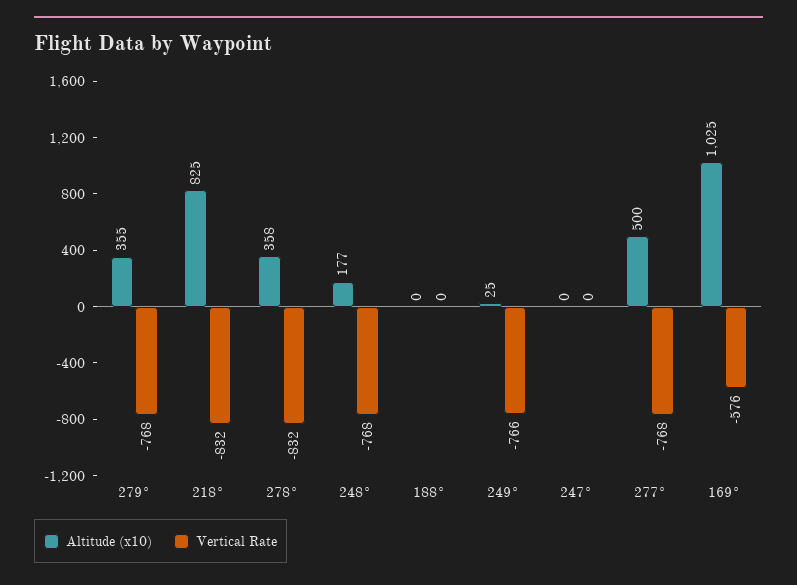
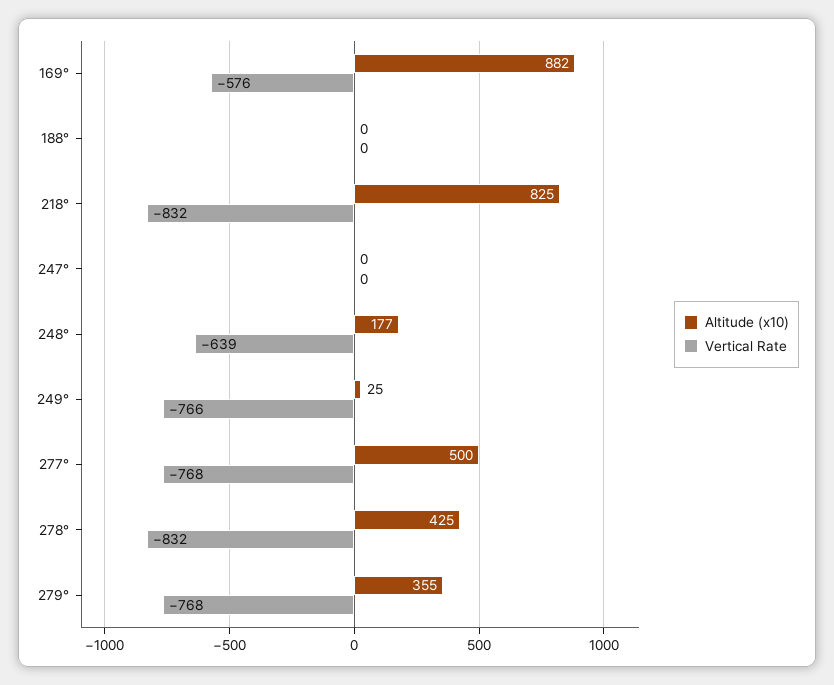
Altitude (x10), 278°: 358 -> 425
Vertical Rate, 248°: -768 -> -639
Altitude (x10), 169°: 1025 -> 882

